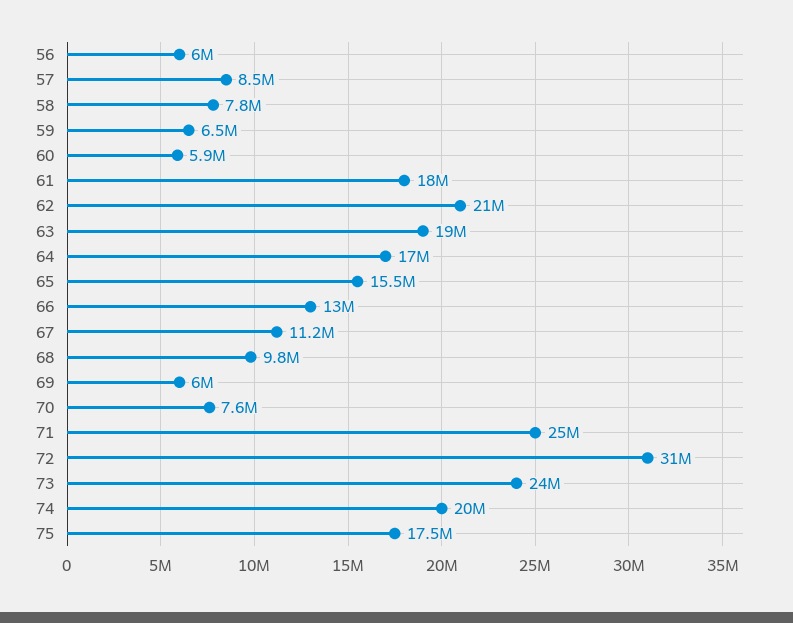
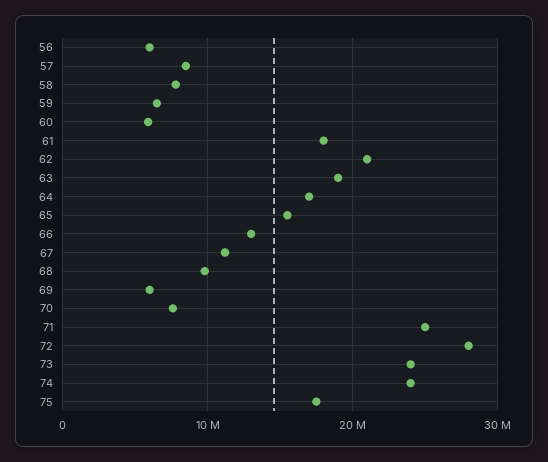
72: 31000000 -> 28000000
74: 20000000 -> 24000000

